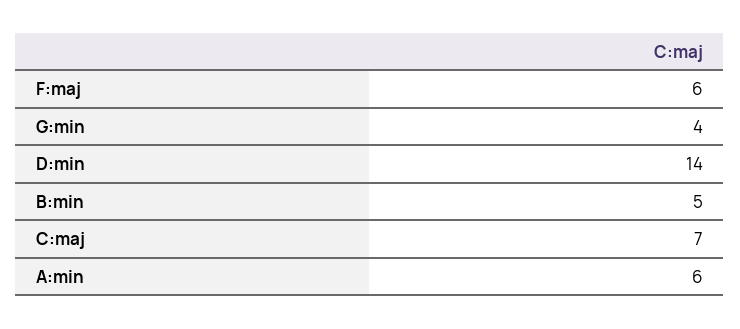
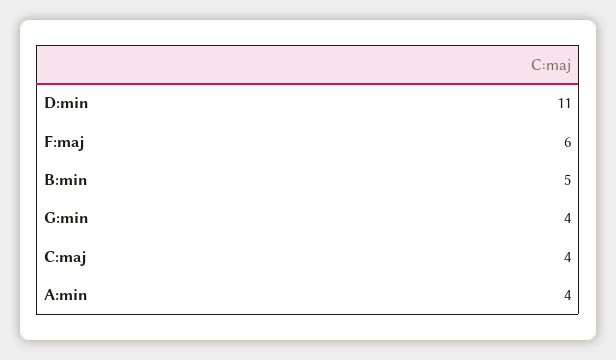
D:min: 14 -> 11
C:maj: 7 -> 4
A:min: 6 -> 4

